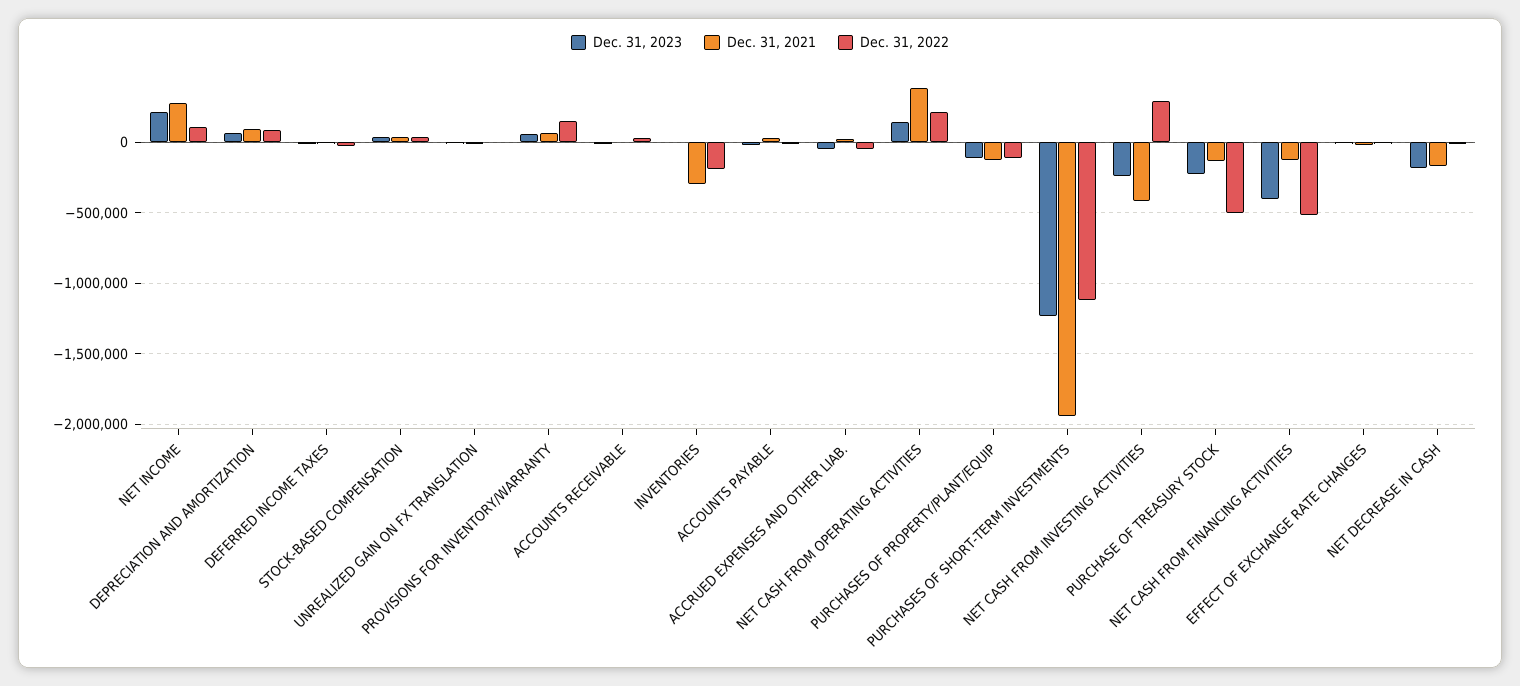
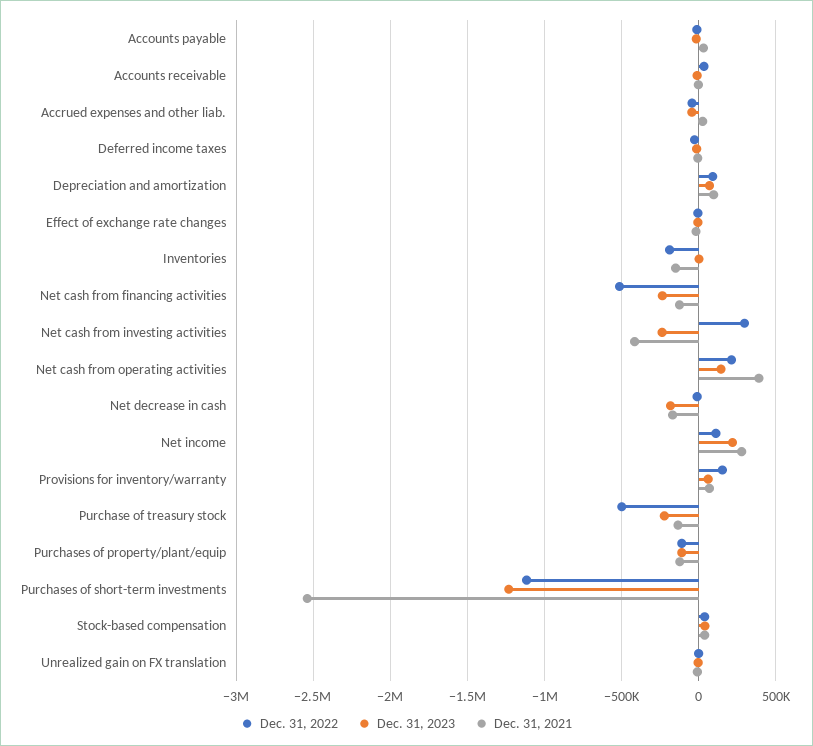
Dec. 31, 2021, INVENTORIES: -300000 -> -150000
Dec. 31, 2021, PURCHASES OF SHORT-TERM INVESTMENTS: -1950000 -> -2550000
Dec. 31, 2023, NET CASH FROM FINANCING ACTIVITIES: -400000 -> -250000

